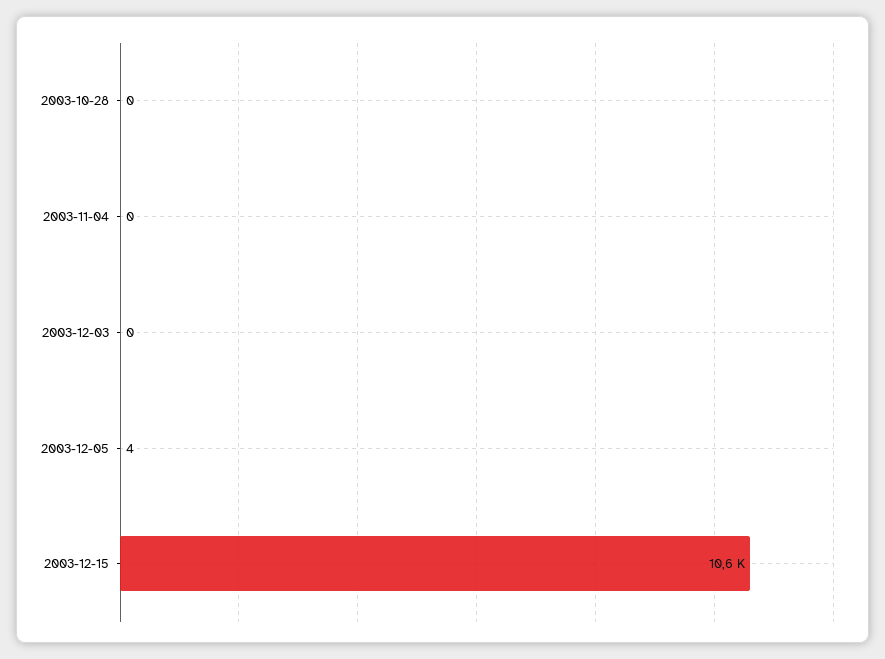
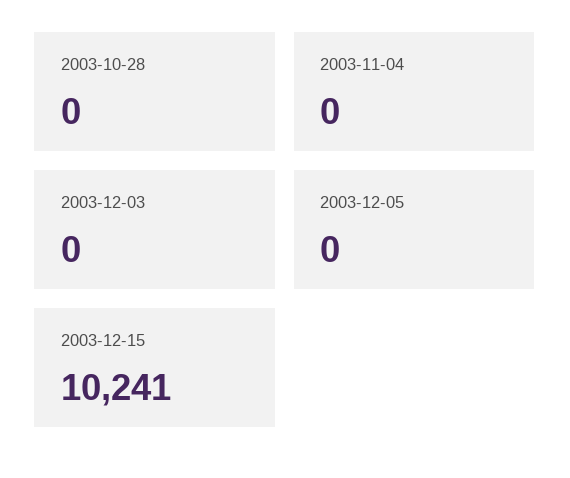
2003-12-05: 4 -> 0
2003-12-15: 10600 -> 10241

